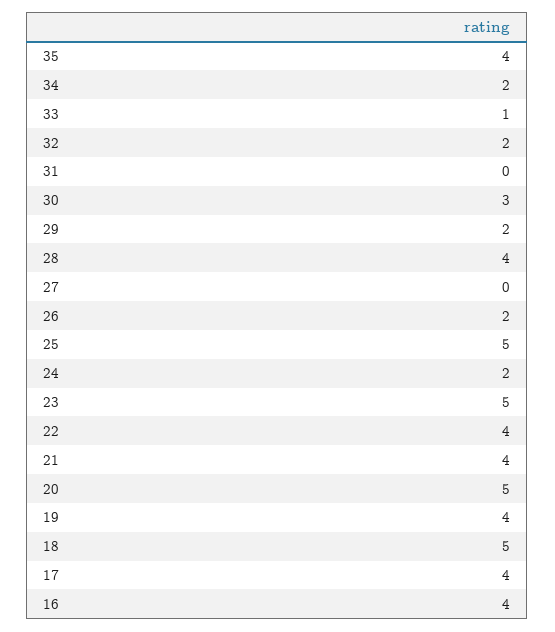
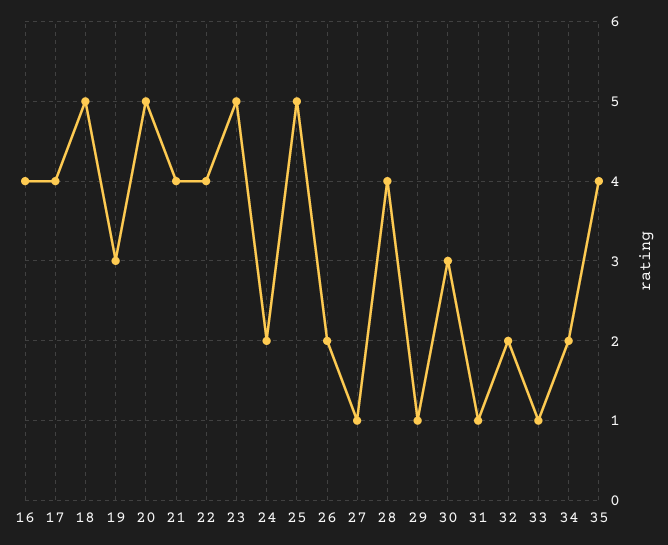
31: 0 -> 1
29: 2 -> 1
27: 0 -> 1
19: 4 -> 3

